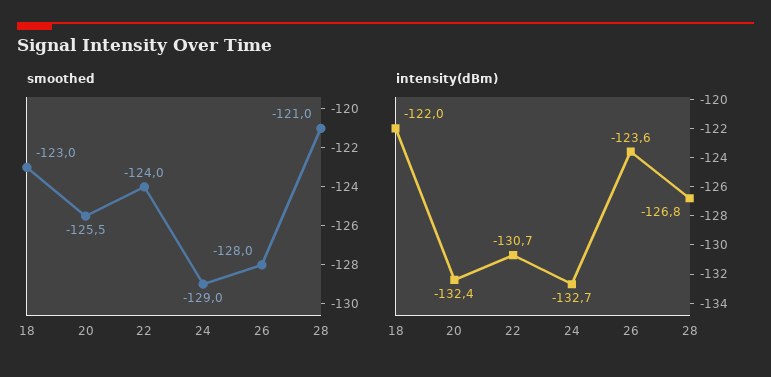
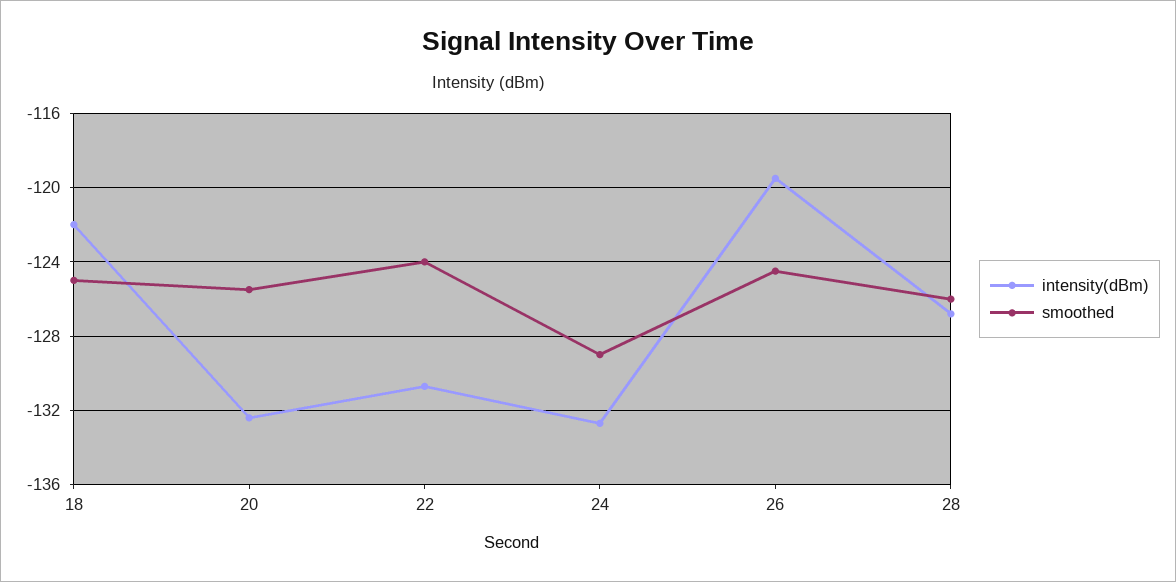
smoothed, 18: -123 -> -125
smoothed, 26: -128 -> -124.5
smoothed, 28: -121 -> -126
intensity(dBm), 26: -123.6 -> -119.5

